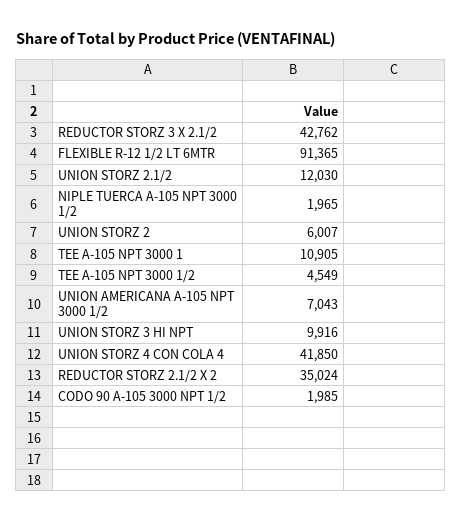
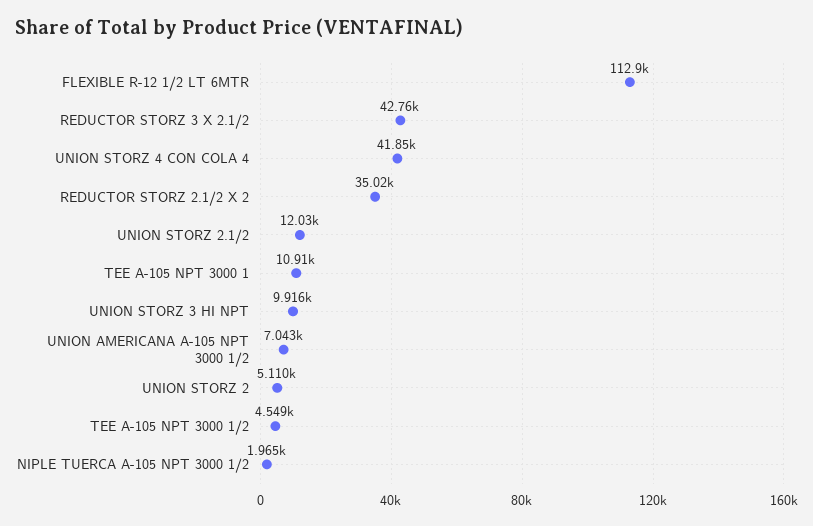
FLEXIBLE R-12 1/2 LT 6MTR: 91365 -> 112900
UNION STORZ 2: 6007 -> 5110
CODO 90 A-105 3000 NPT 1/2: 1985 -> none

